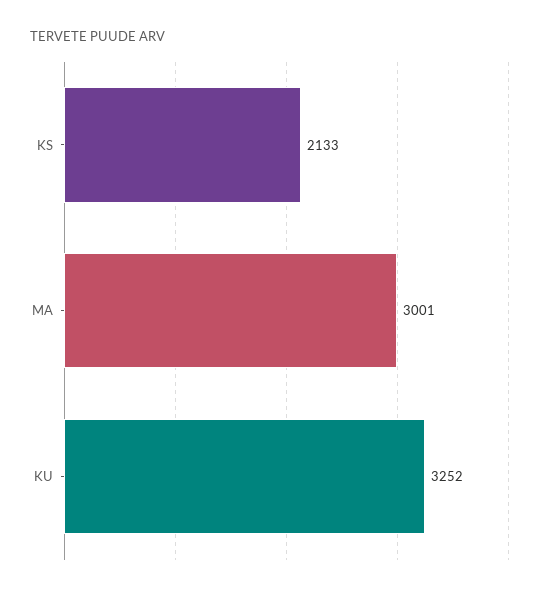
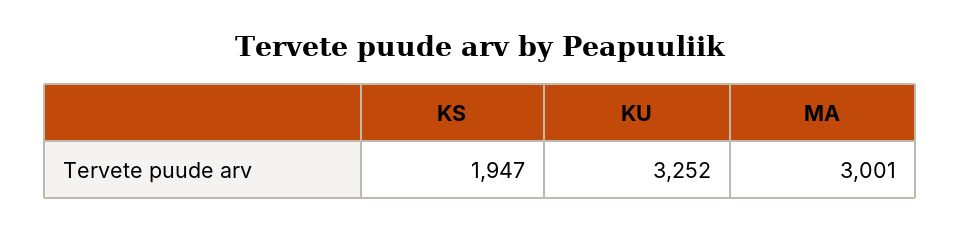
KS: 2133 -> 1947

